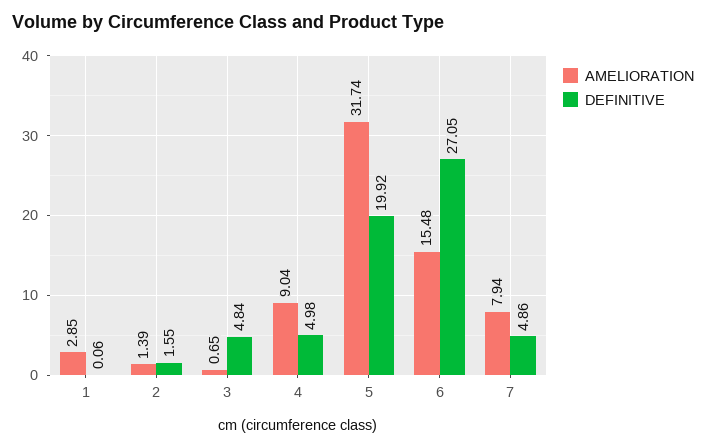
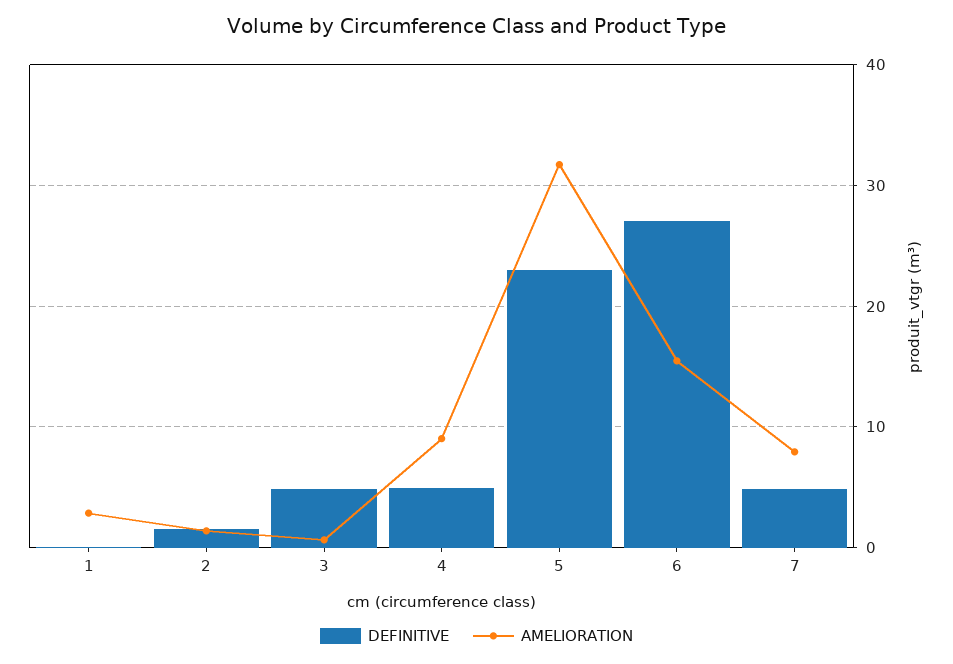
DEFINITIVE, 5: 19.92 -> 23

